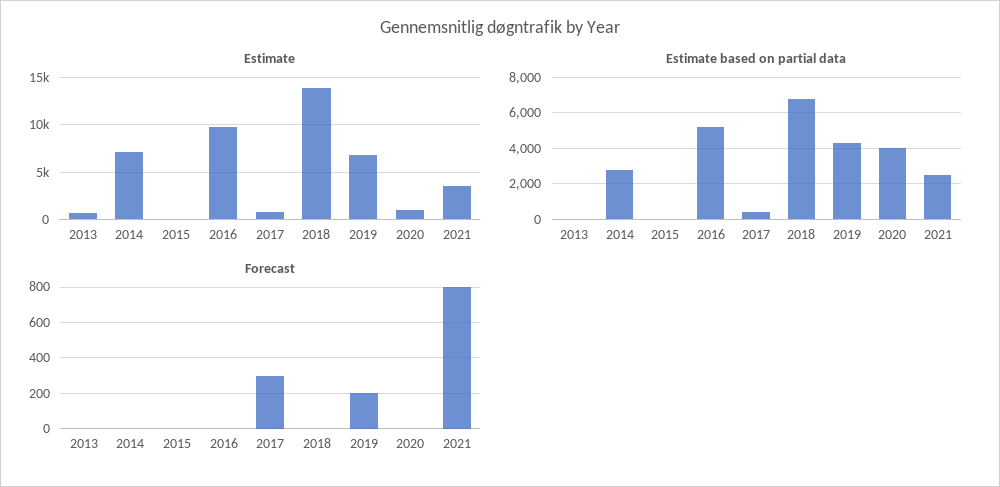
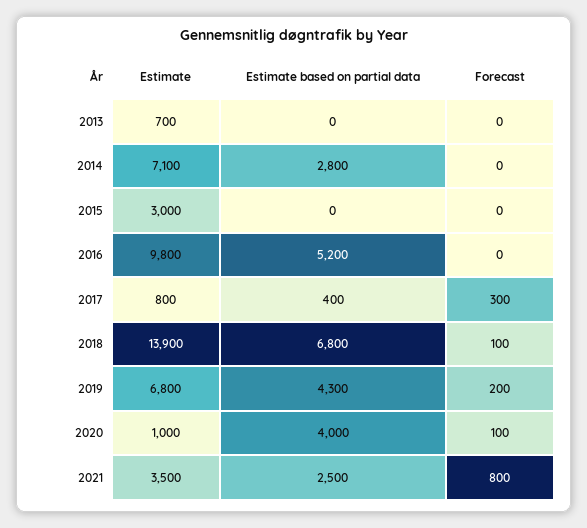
Estimate, 2015: 0 -> 3000
Forecast, 2018: 0 -> 100
Forecast, 2020: 0 -> 100

